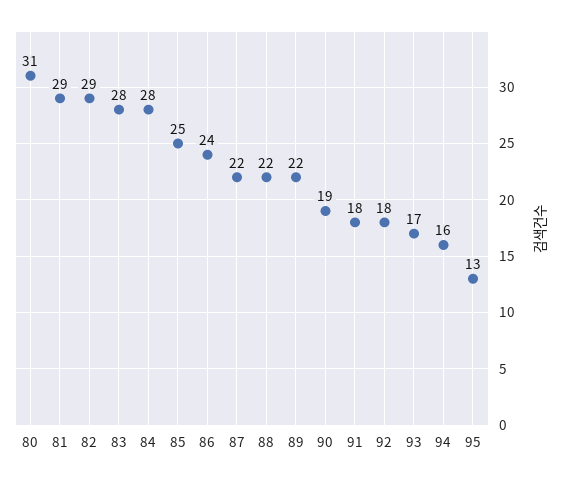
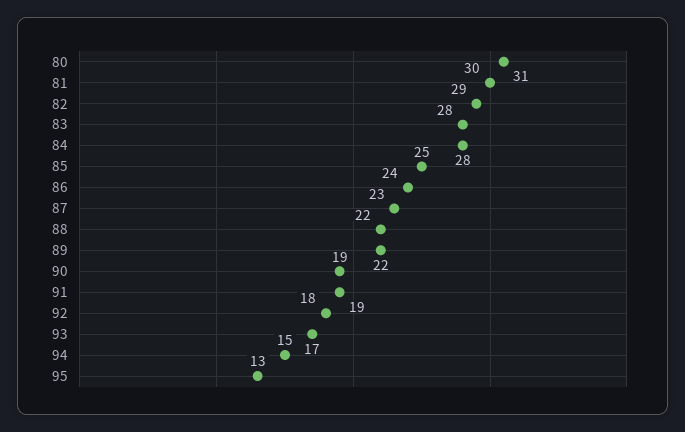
81: 29 -> 30
87: 22 -> 23
91: 18 -> 19
94: 16 -> 15

